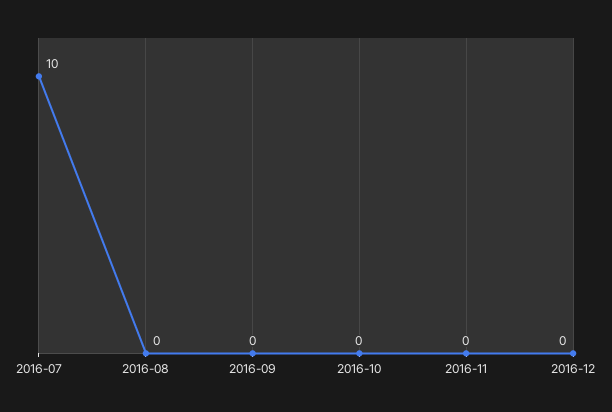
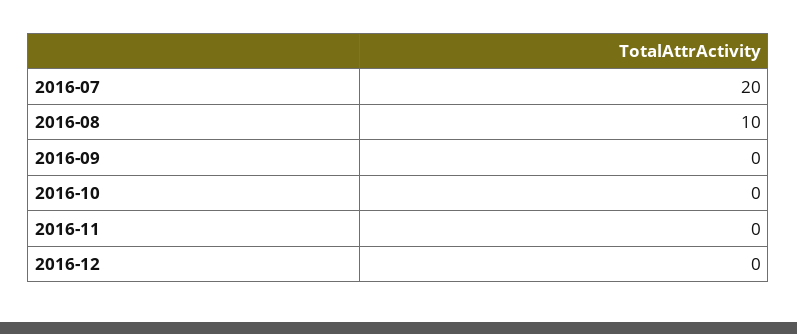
2016-07: 10 -> 20
2016-08: 0 -> 10

